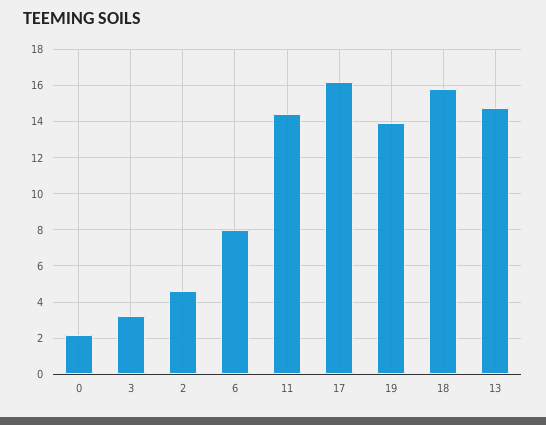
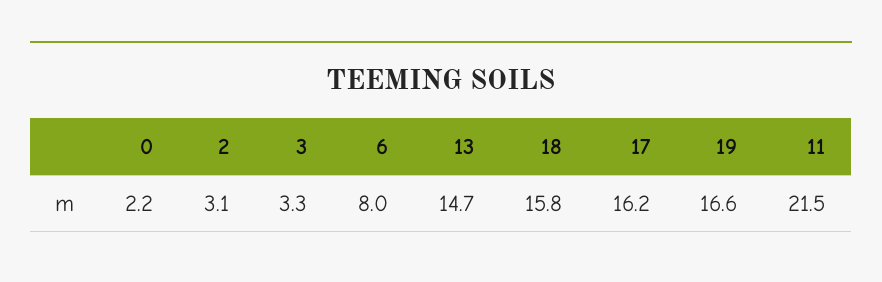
2: 4.5 -> 3.1
11: 14.5 -> 21.5
19: 14 -> 16.6

